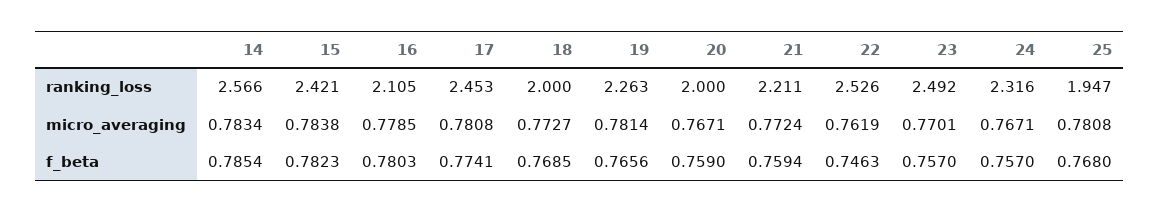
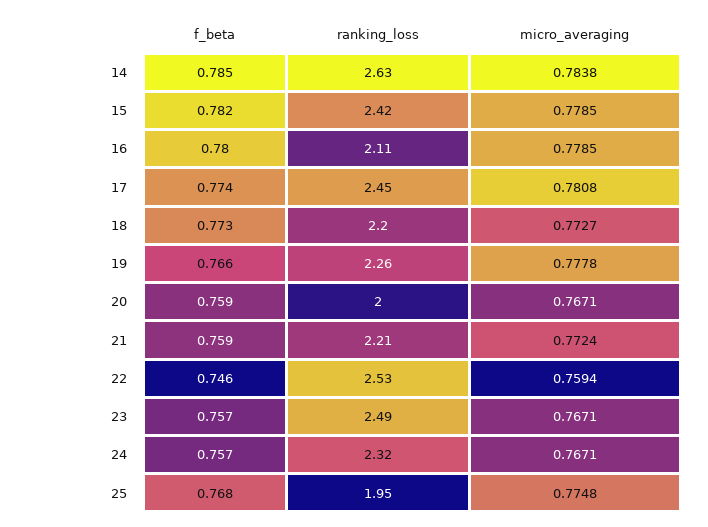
14, ranking_loss: 2.566 -> 2.63
18, ranking_loss: 2 -> 2.2
14, micro_averaging: 0.7834 -> 0.7838
15, micro_averaging: 0.7838 -> 0.7785
19, micro_averaging: 0.7814 -> 0.7778
22, micro_averaging: 0.7619 -> 0.7594
23, micro_averaging: 0.7701 -> 0.7671
25, micro_averaging: 0.7808 -> 0.7748
18, f_beta: 0.7685 -> 0.773

